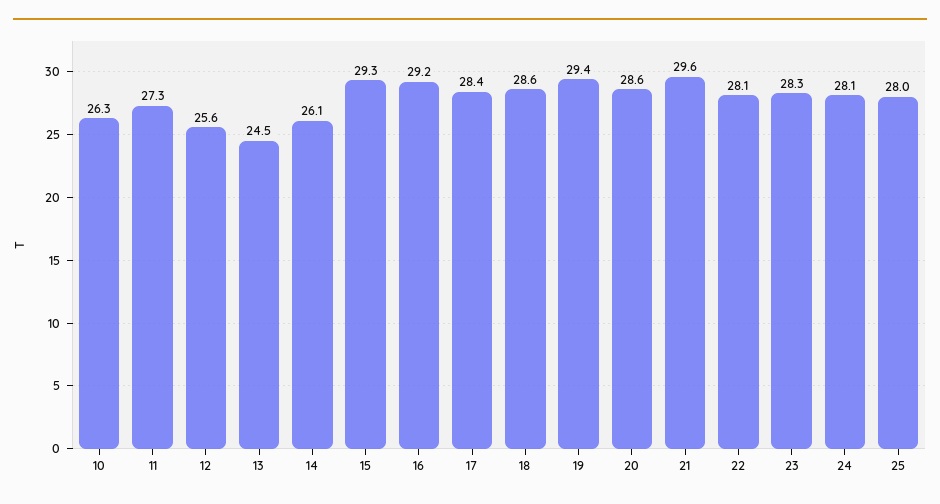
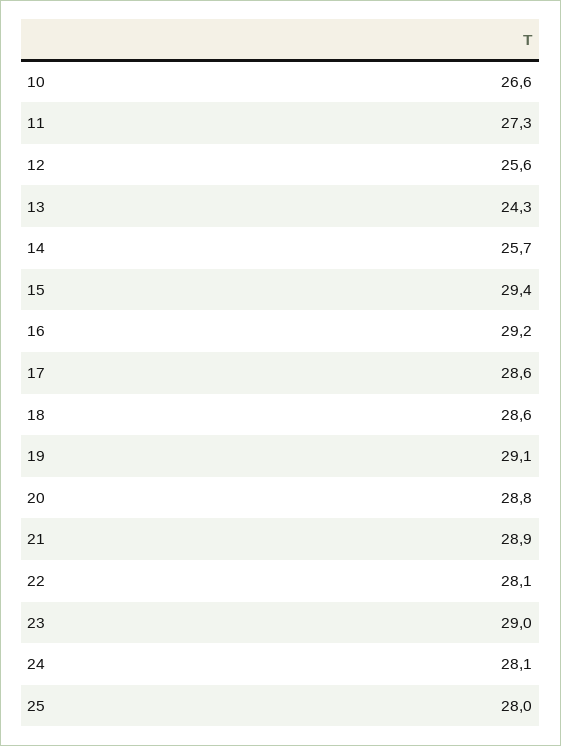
10: 26.3 -> 26.6
13: 24.5 -> 24.3
14: 26.1 -> 25.7
15: 29.3 -> 29.4
17: 28.4 -> 28.6
19: 29.4 -> 29.1
20: 28.6 -> 28.8
21: 29.6 -> 28.9
23: 28.3 -> 29

